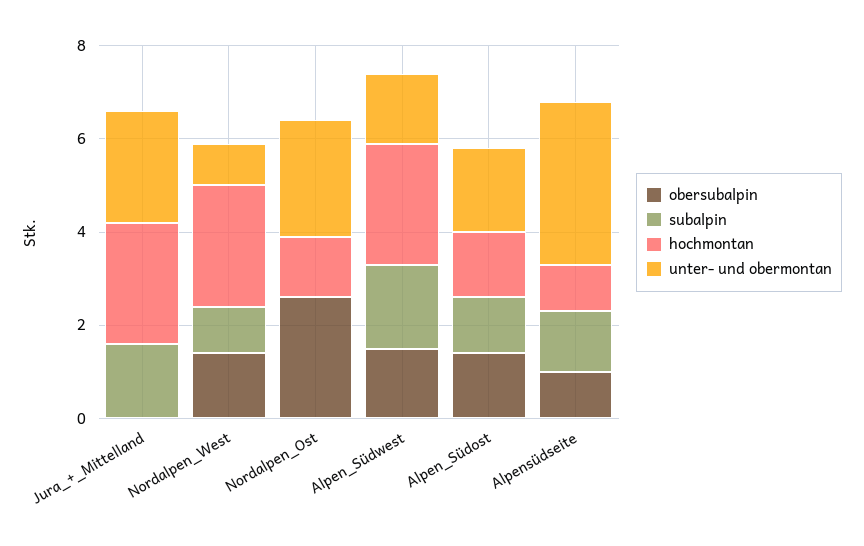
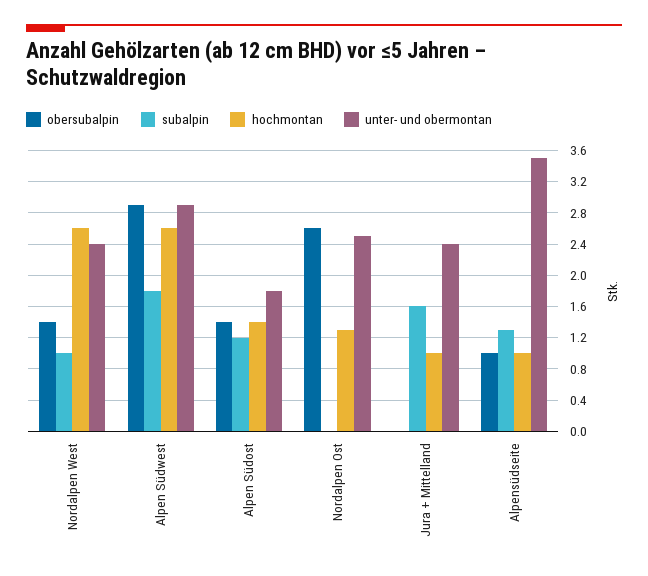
hochmontan, Jura_+_Mittelland: 2.5 -> 1
unter- und obermontan, Nordalpen_West: 1 -> 2.4
obersubalpin, Alpen_Südwest: 1.5 -> 2.9
unter- und obermontan, Alpen_Südwest: 1.5 -> 2.9

